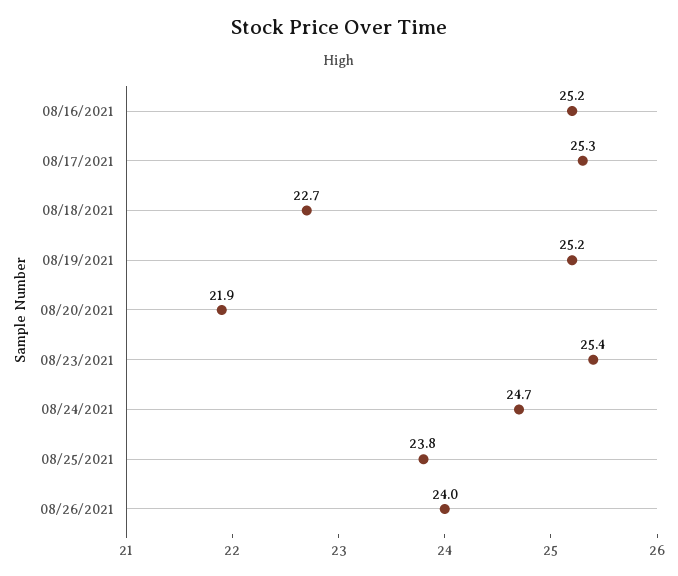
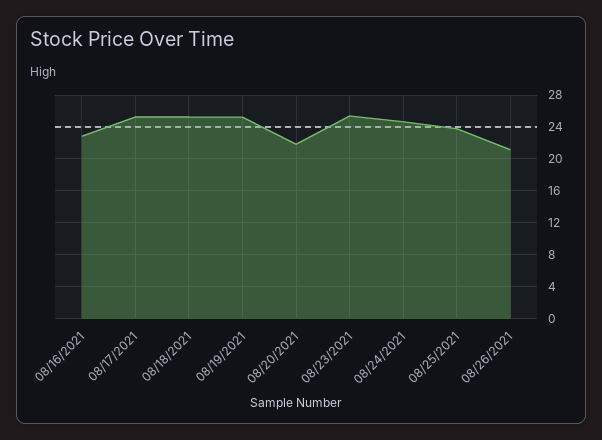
08/16/2021: 25.2 -> 23
08/18/2021: 22.7 -> 25
08/26/2021: 24 -> 21

